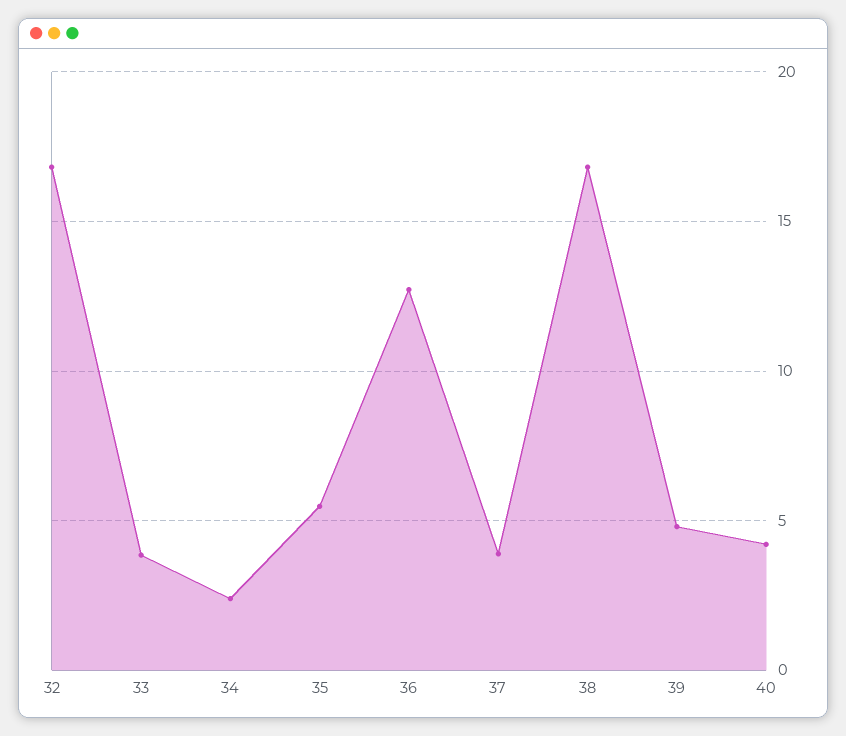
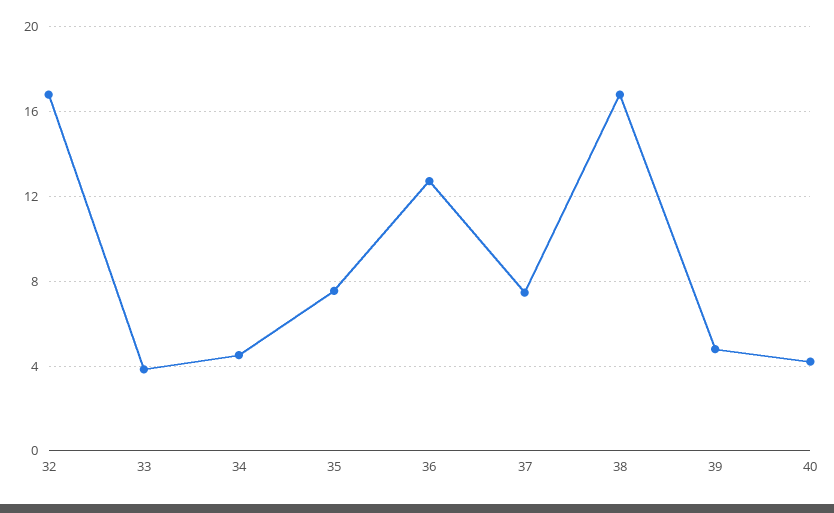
34: 2.5 -> 4.5
35: 5.5 -> 7.5
37: 4 -> 7.5

